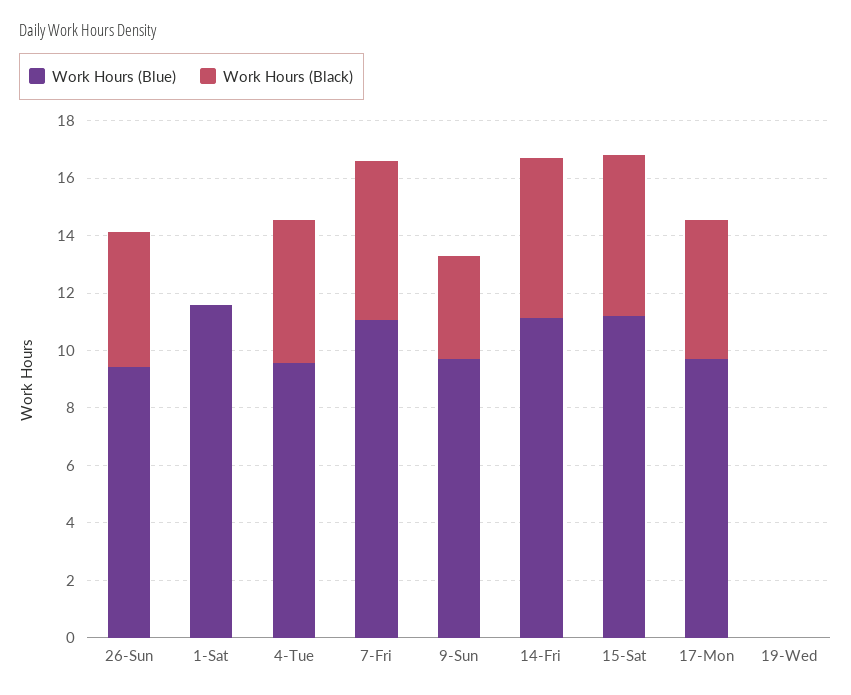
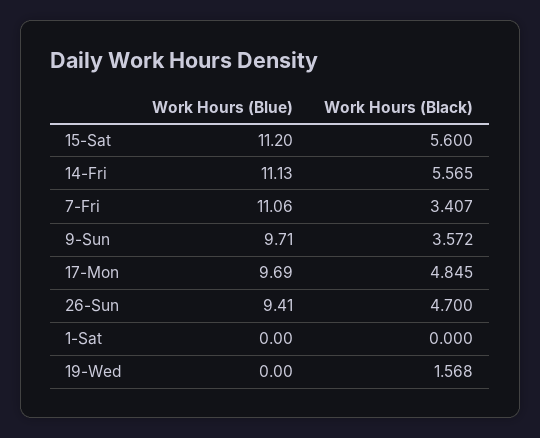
Work Hours (Blue), 1-Sat: 11.5 -> 0
Work Hours (Blue), 4-Tue: 9.5 -> none
Work Hours (Black), 4-Tue: 5 -> none
Work Hours (Black), 7-Fri: 5.5 -> 3.407
Work Hours (Black), 19-Wed: 0 -> 1.568

